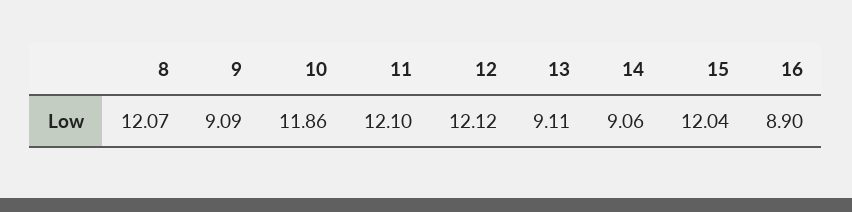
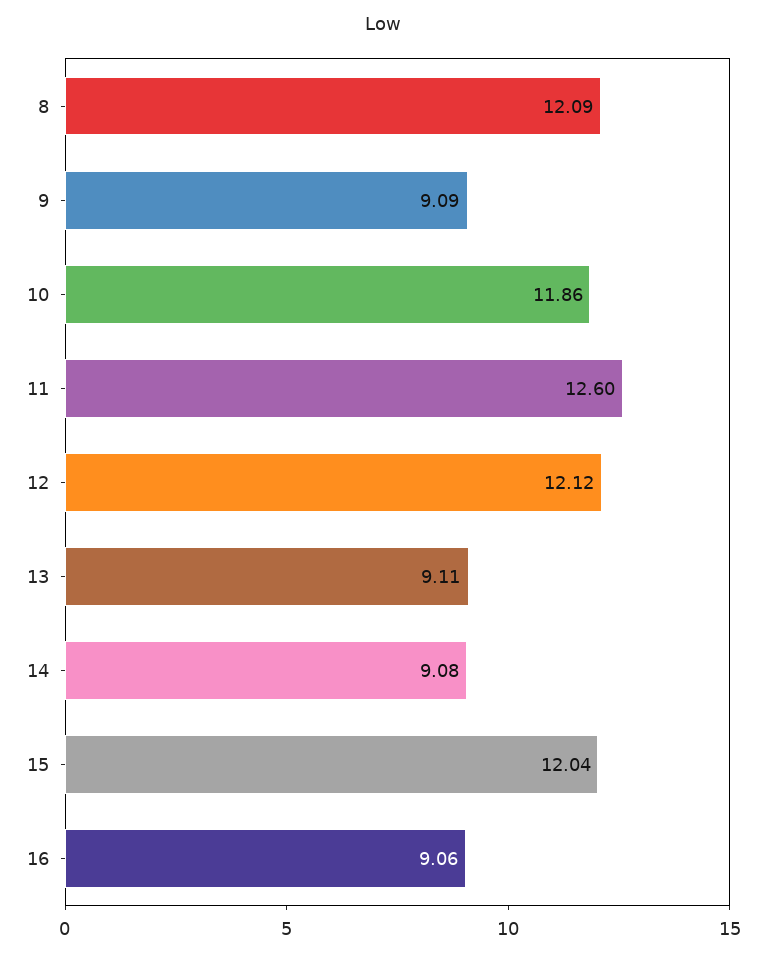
8: 12.07 -> 12.09
11: 12.1 -> 12.6
14: 9.06 -> 9.08
16: 8.9 -> 9.06

